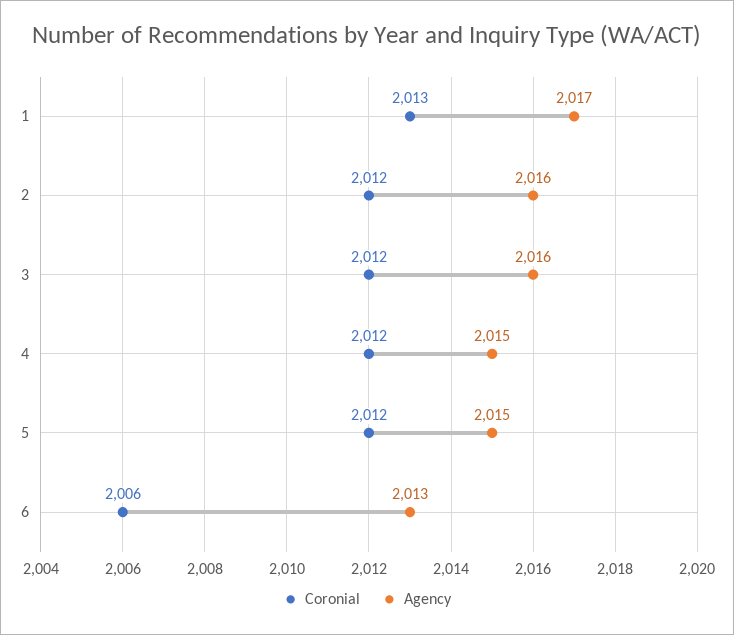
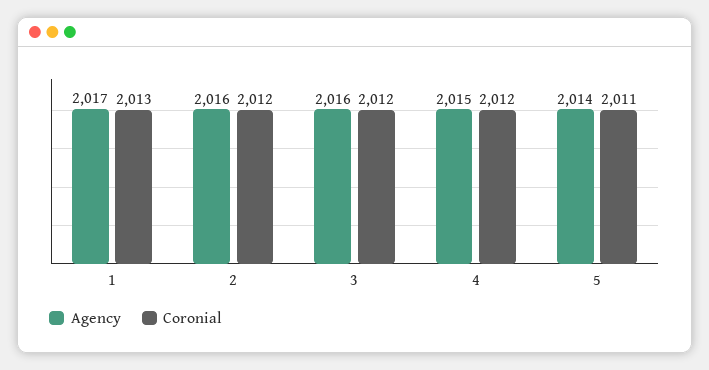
Coronial, 5: 2012 -> 2011
Agency, 5: 2015 -> 2014
Coronial, 6: 2006 -> none
Agency, 6: 2013 -> none

